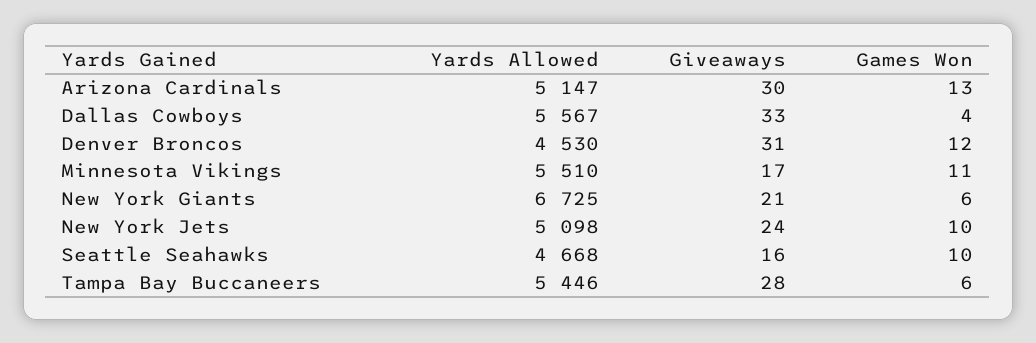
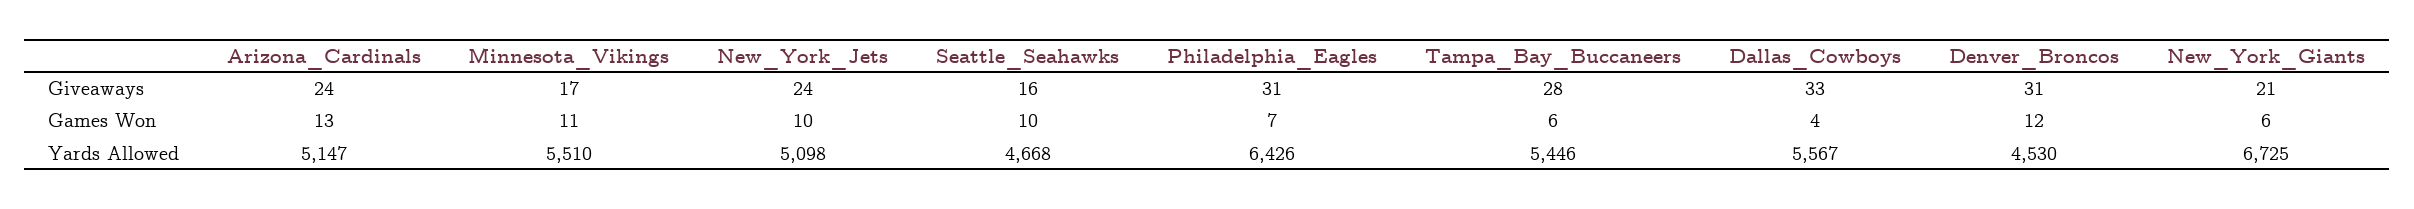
Giveaways, Arizona Cardinals: 30 -> 24
Giveaways, Philadelphia_Eagles: none -> 31
Games Won, Philadelphia_Eagles: none -> 7
Yards Allowed, Philadelphia_Eagles: none -> 6426

